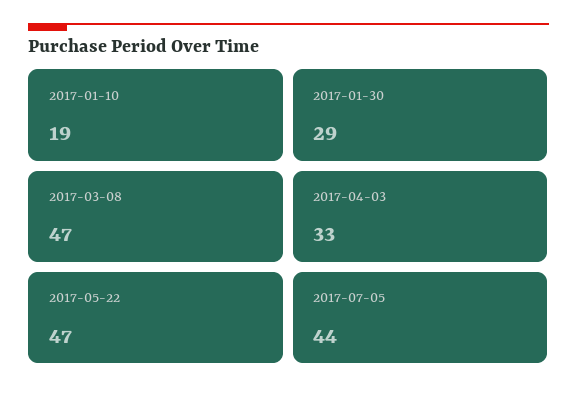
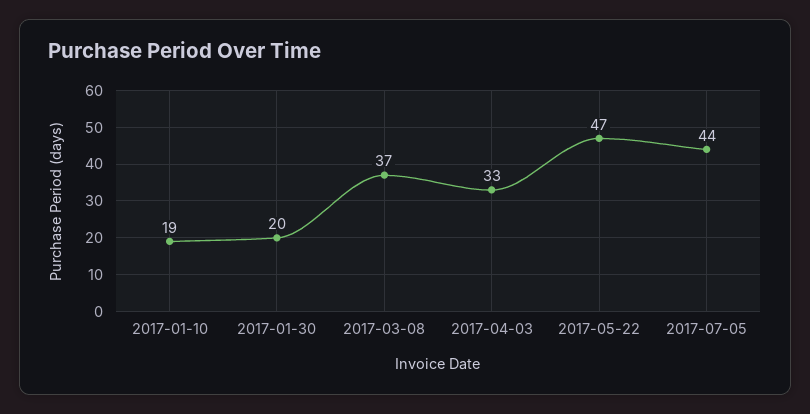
2017-01-30: 29 -> 20
2017-03-08: 47 -> 37

